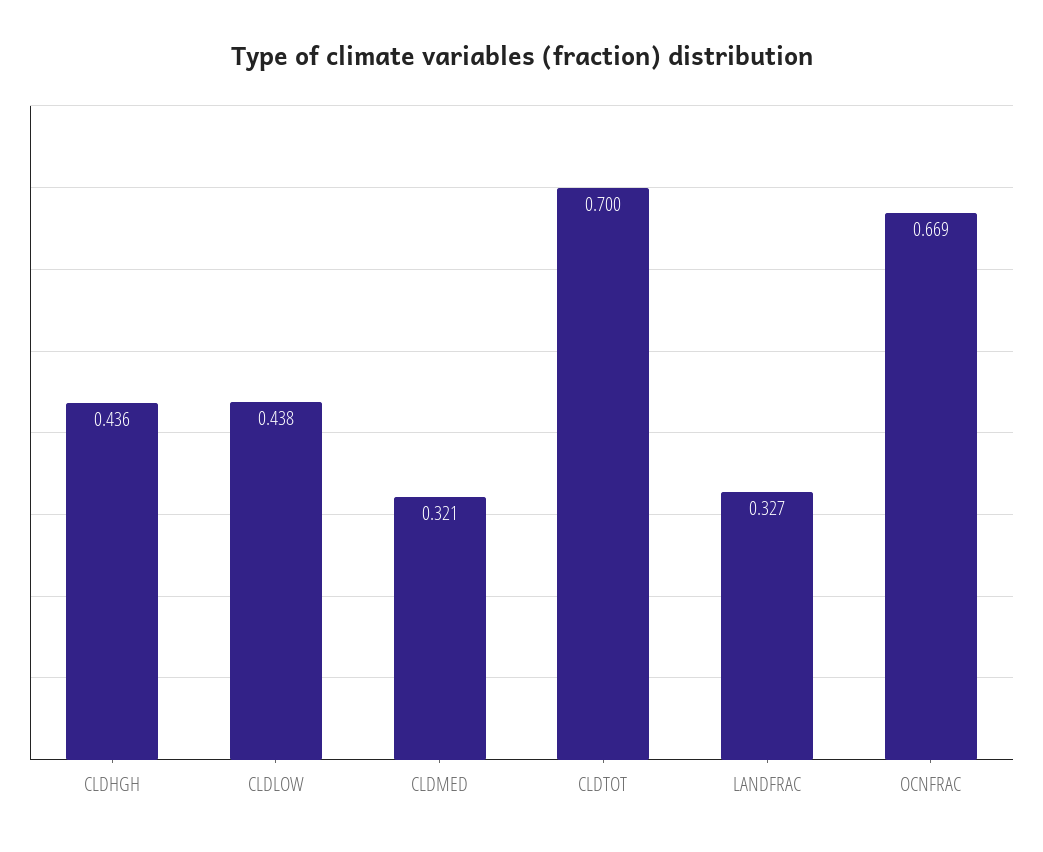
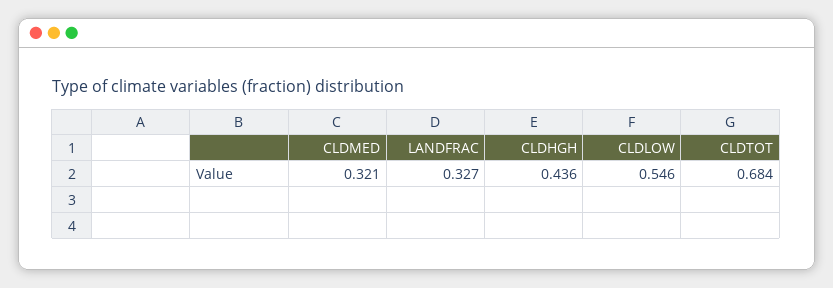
CLDLOW: 0.438 -> 0.546
CLDTOT: 0.7 -> 0.684
OCNFRAC: 0.669 -> none

